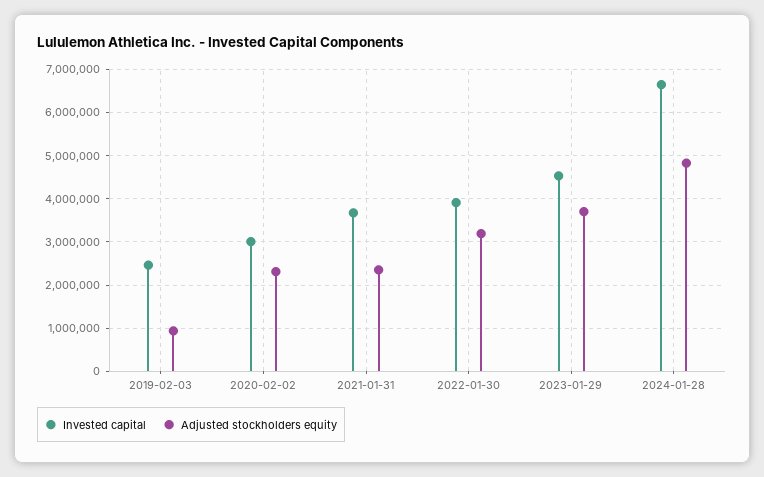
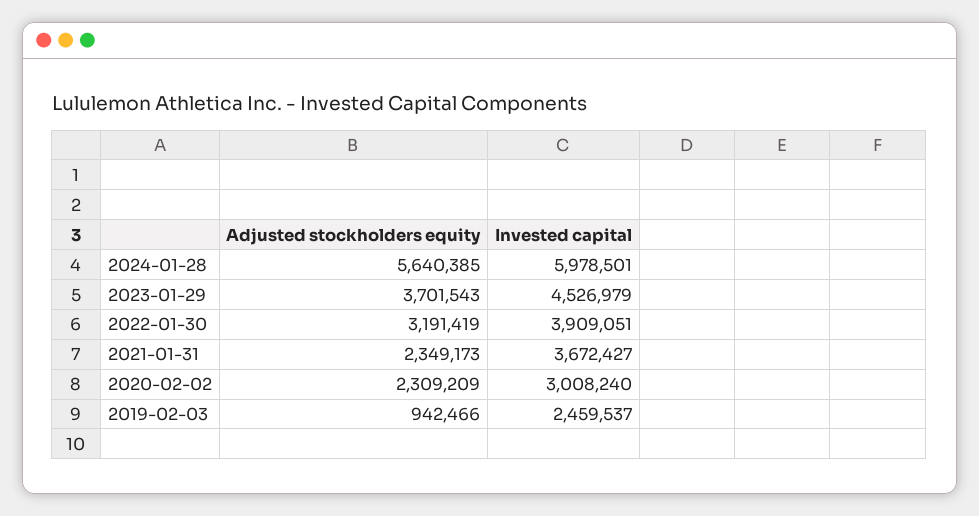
Invested capital, 2024-01-28: 6600000 -> 5978501
Adjusted stockholders equity, 2024-01-28: 4800000 -> 5640385

